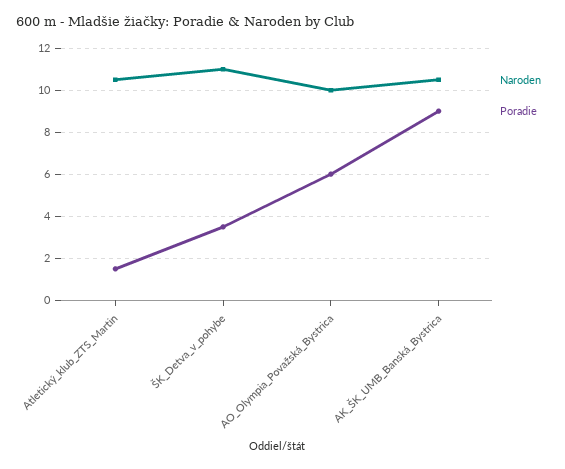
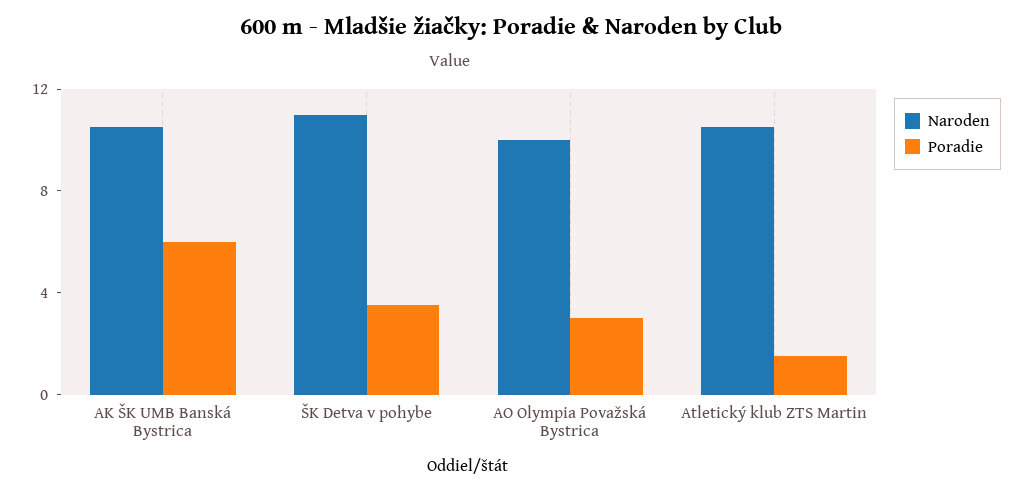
Poradie, AO_Olympia_Považská_Bystrica: 6 -> 3
Poradie, AK_ŠK_UMB_Banská_Bystrica: 9 -> 6

